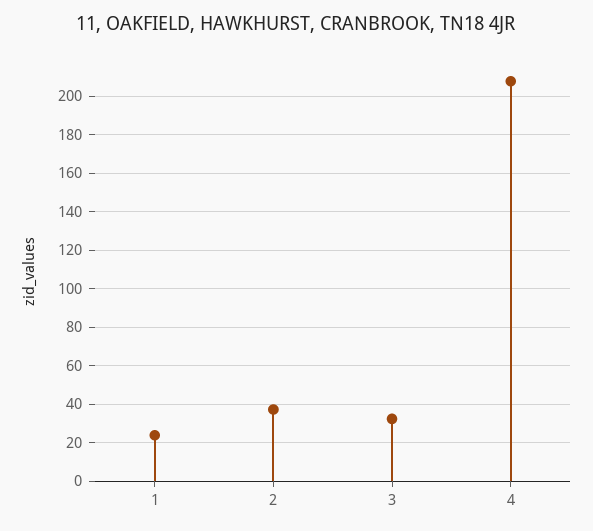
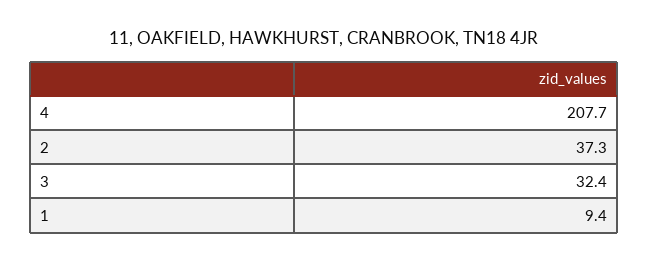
1: 25 -> 9.4

